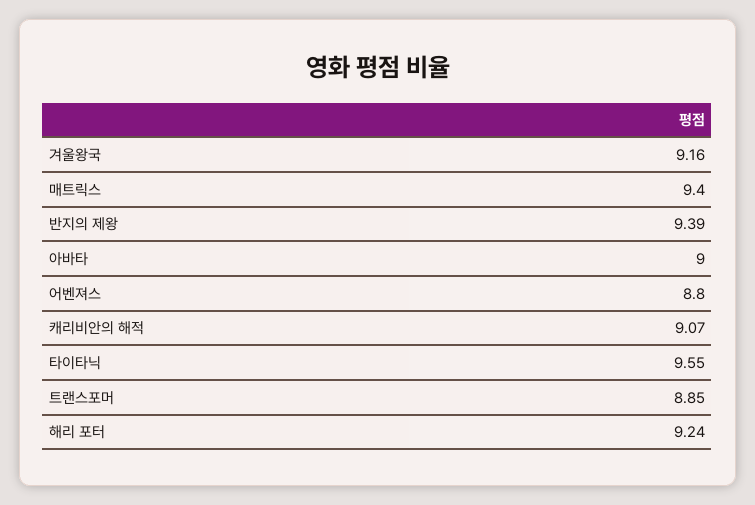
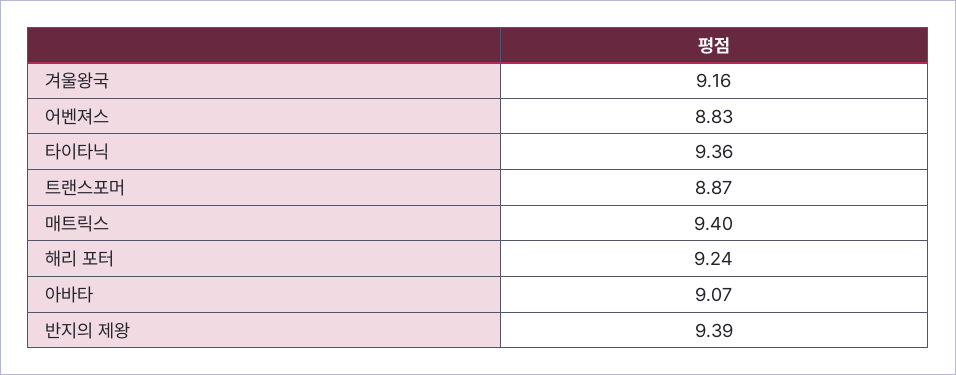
아바타: 9 -> 9.07
어벤져스: 8.8 -> 8.83
캐리비안의 해적: 9.07 -> none
타이타닉: 9.55 -> 9.36
트랜스포머: 8.85 -> 8.87

